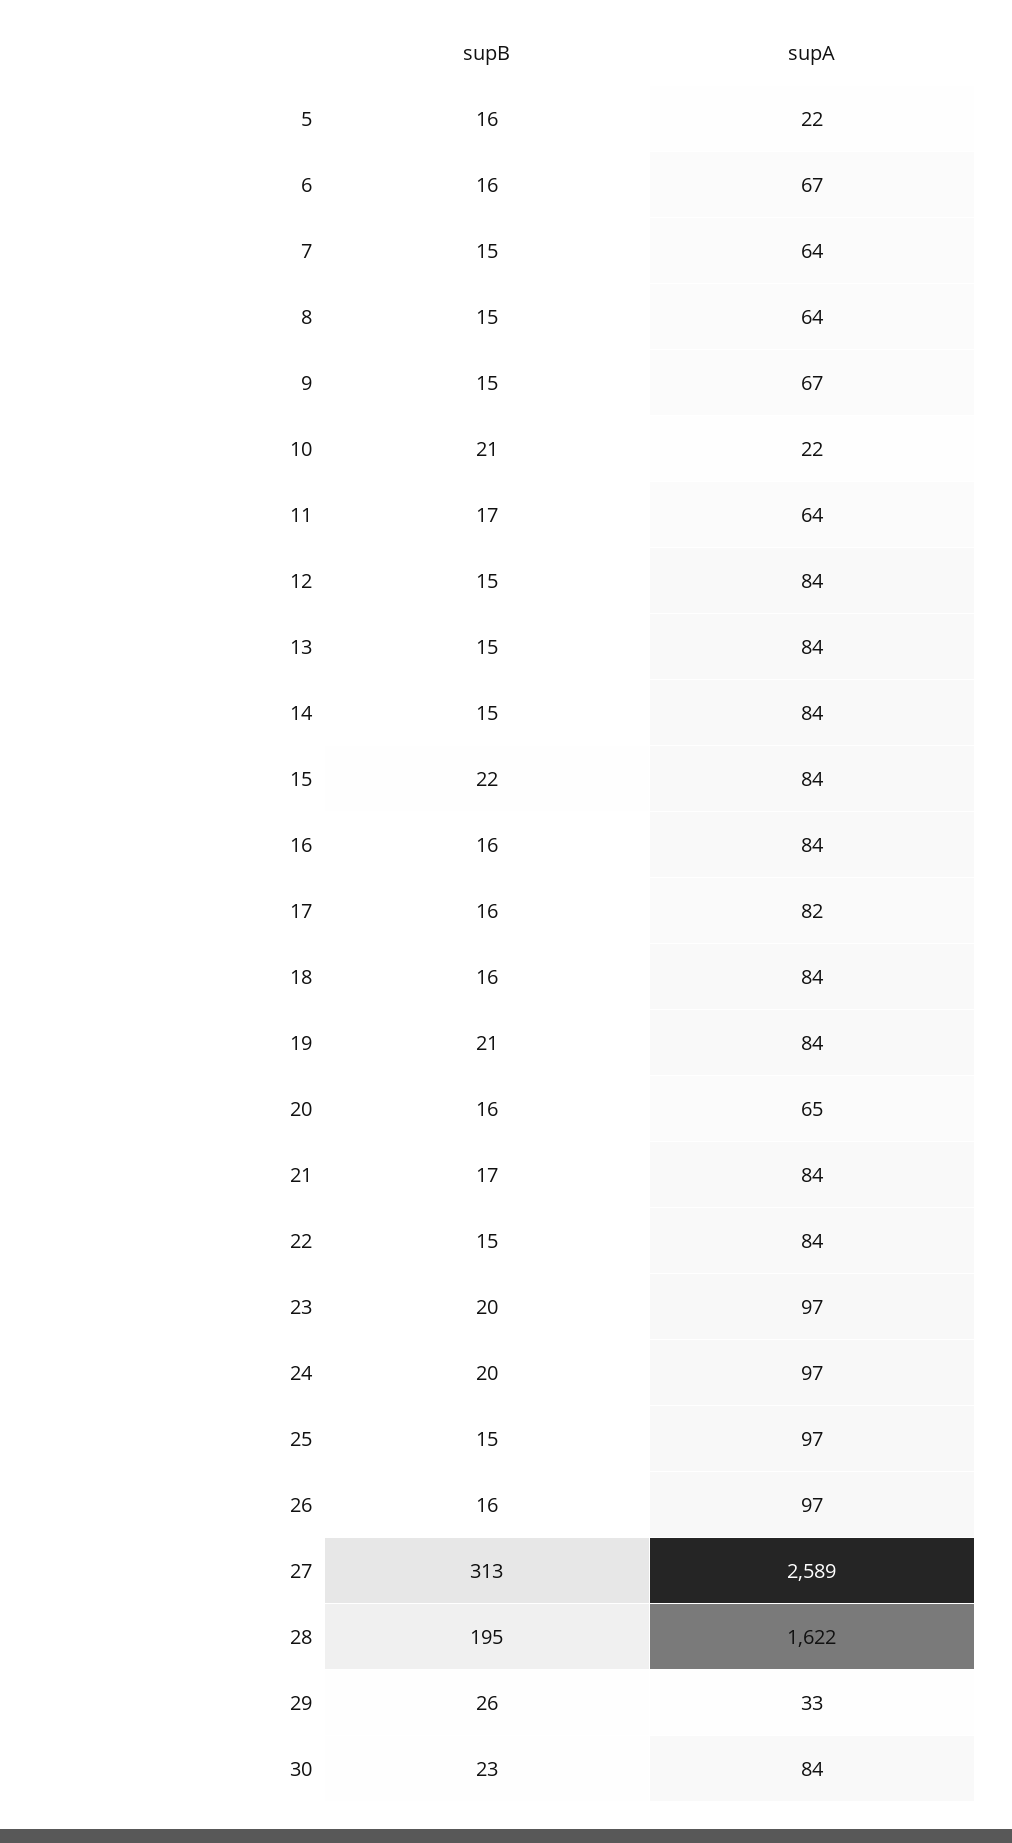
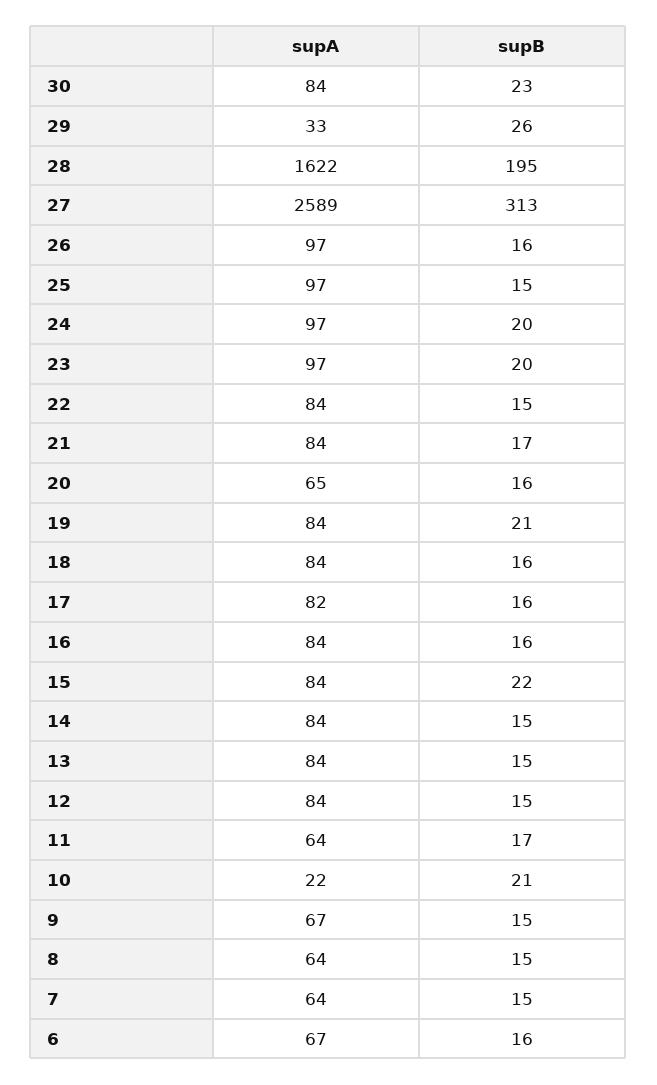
supB, 5: 16 -> none
supA, 5: 22 -> none

